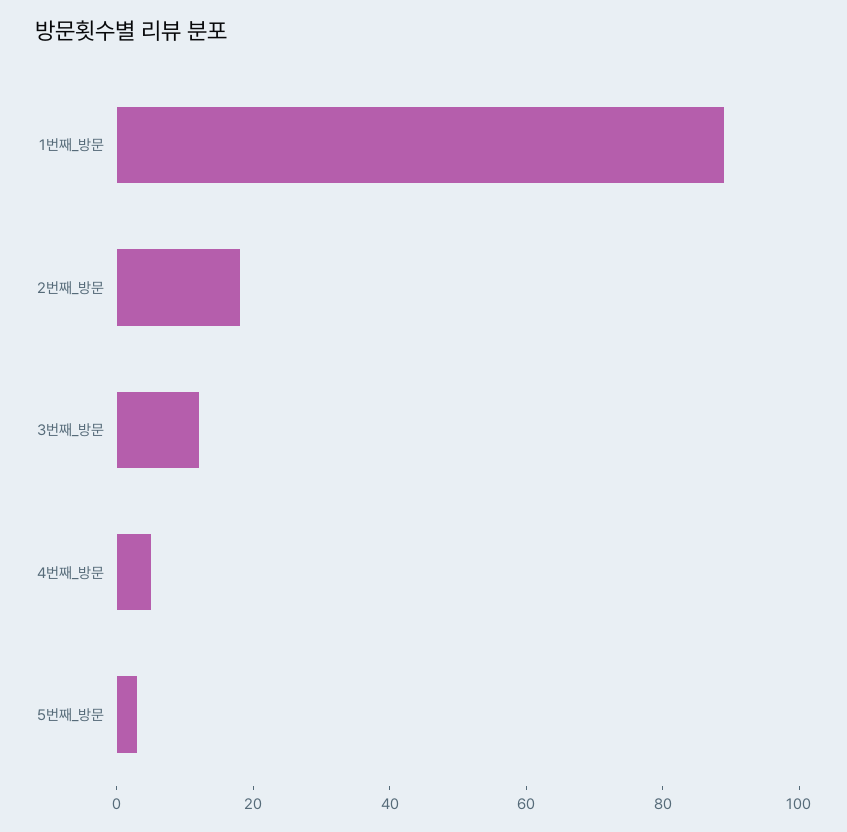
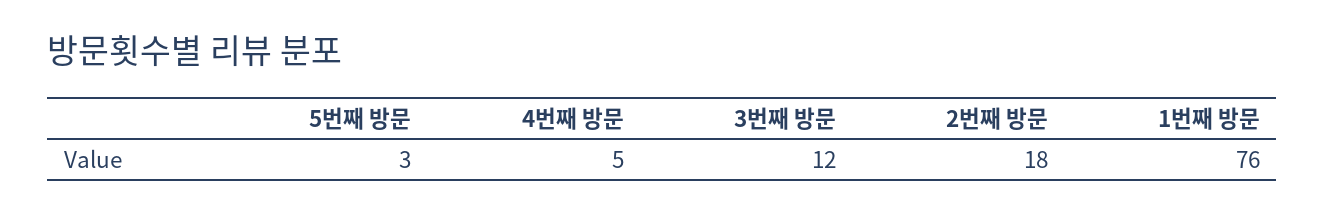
1번째_방문: 90 -> 76

